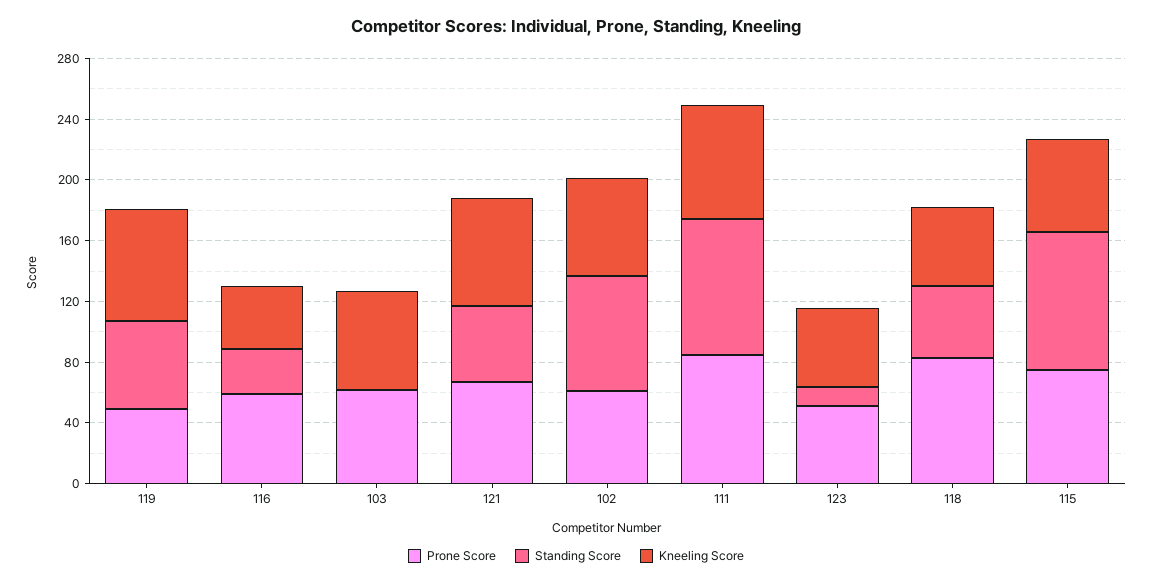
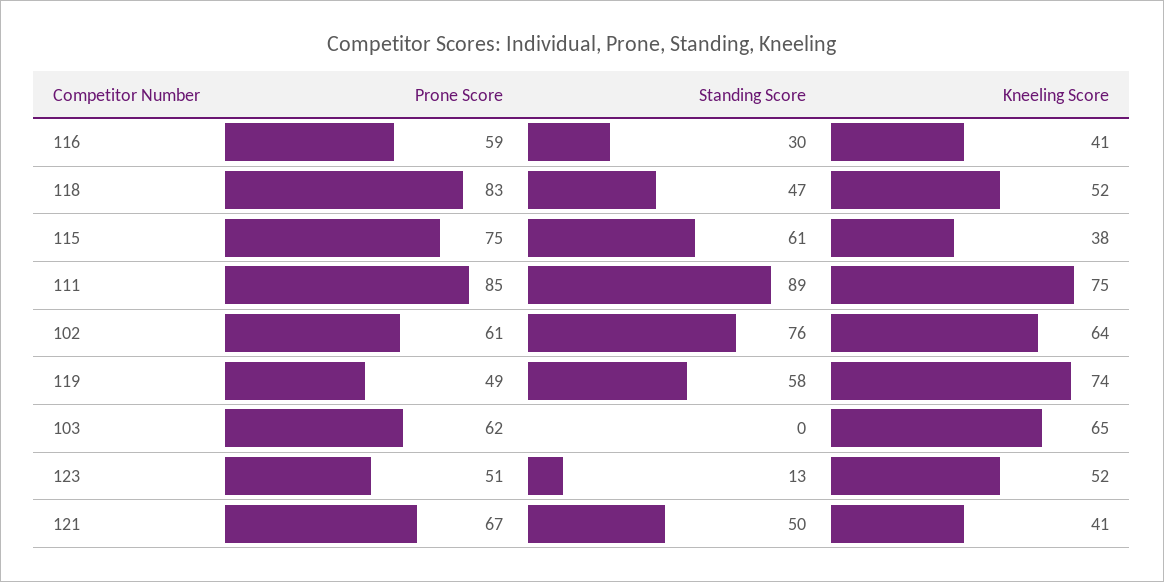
Kneeling Score, 121: 70 -> 41
Standing Score, 115: 90 -> 61
Kneeling Score, 115: 60 -> 38

